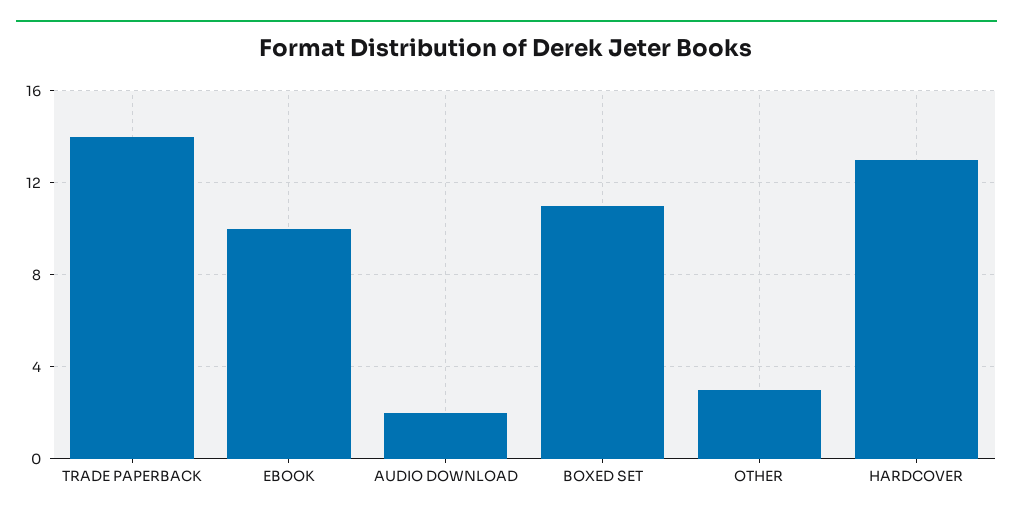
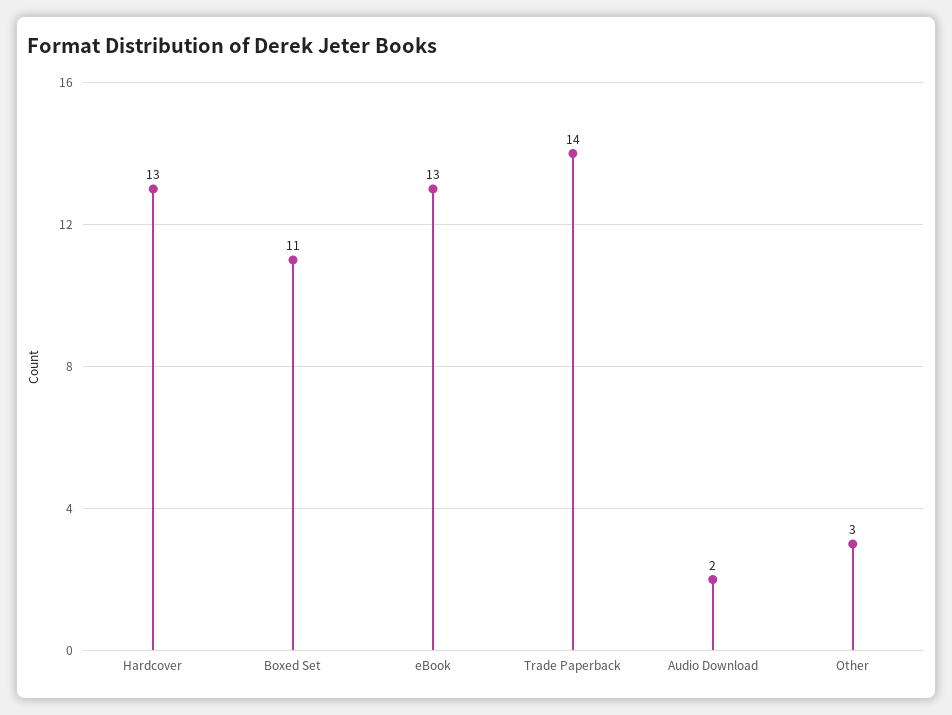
EBOOK: 10 -> 13

